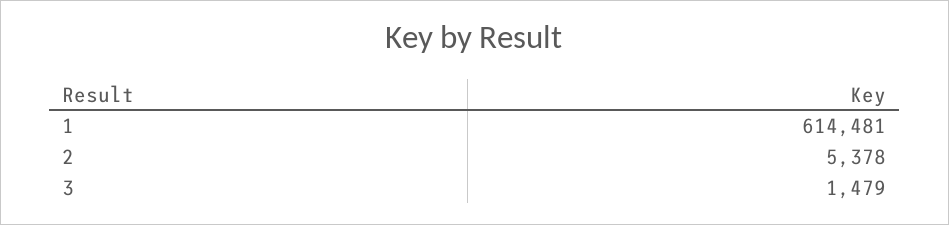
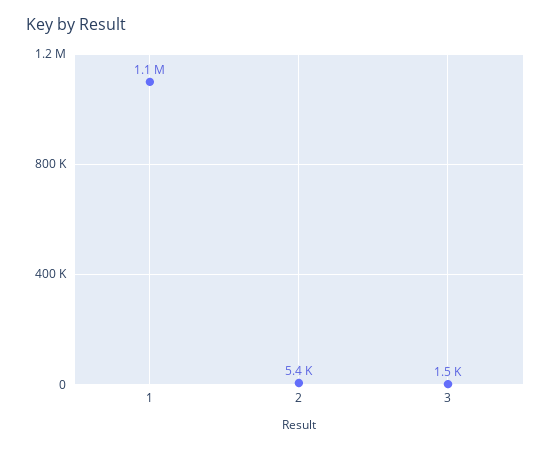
1: 614481 -> 1100000

